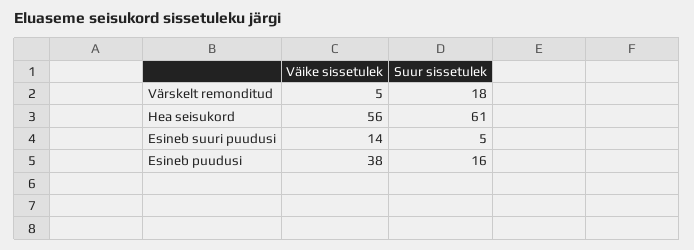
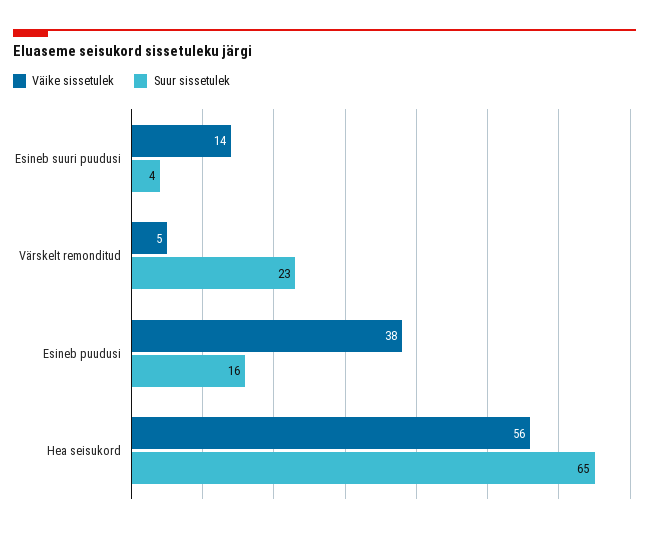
Suur sissetulek, Värskelt remonditud: 18 -> 23
Suur sissetulek, Hea seisukord: 61 -> 65
Suur sissetulek, Esineb suuri puudusi: 5 -> 4

